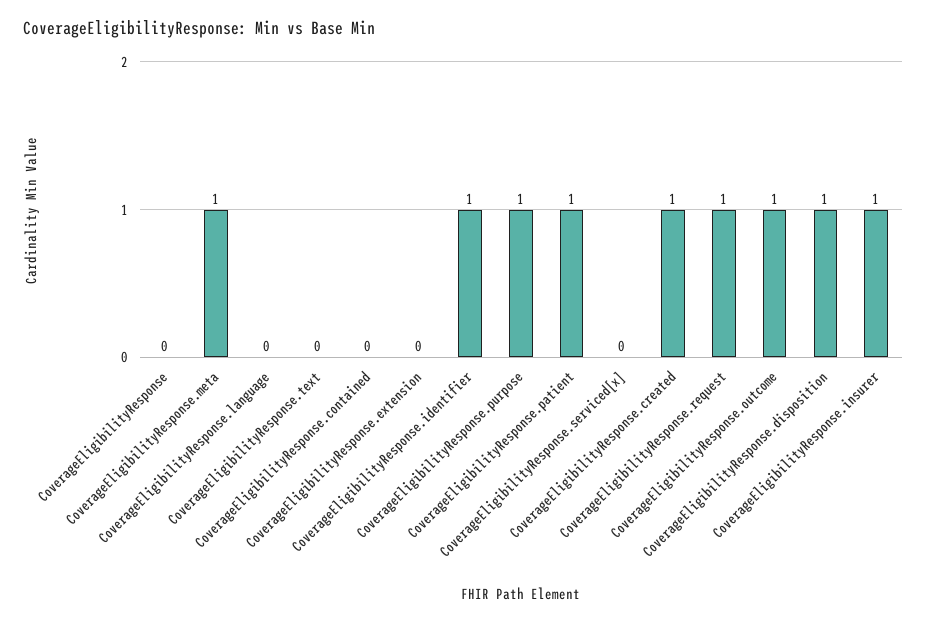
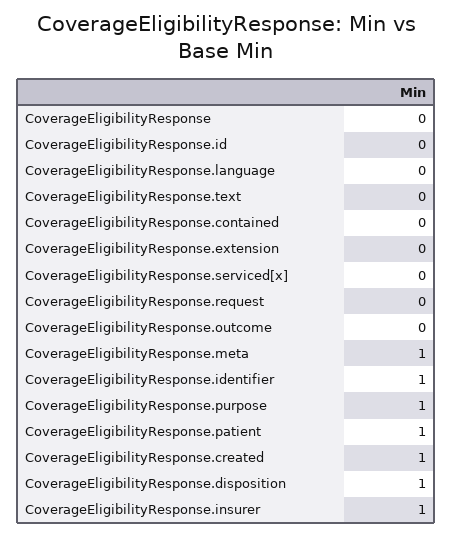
CoverageEligibilityResponse.request: 1 -> 0
CoverageEligibilityResponse.outcome: 1 -> 0
CoverageEligibilityResponse.id: none -> 0

